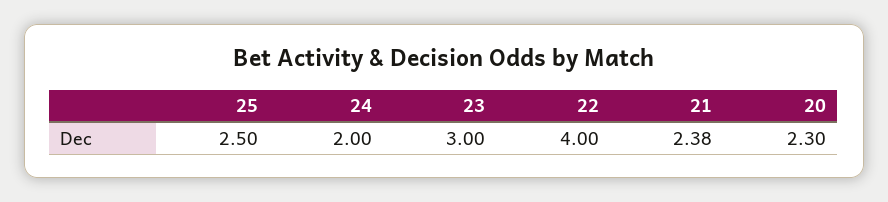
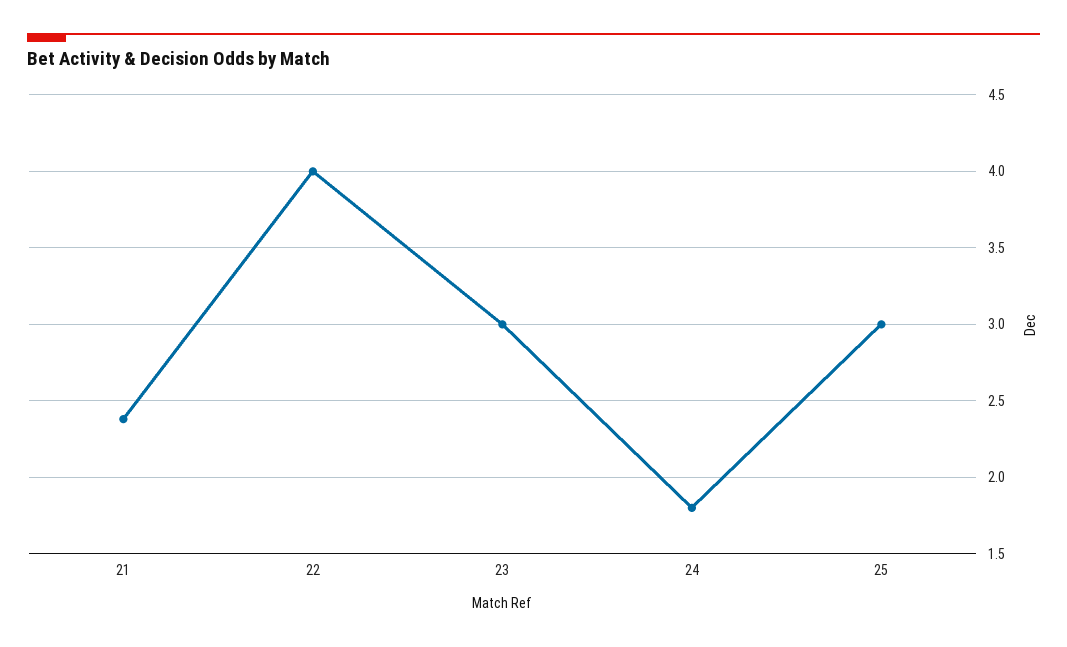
25: 2.5 -> 3
24: 2 -> 1.8
20: 2.3 -> none

